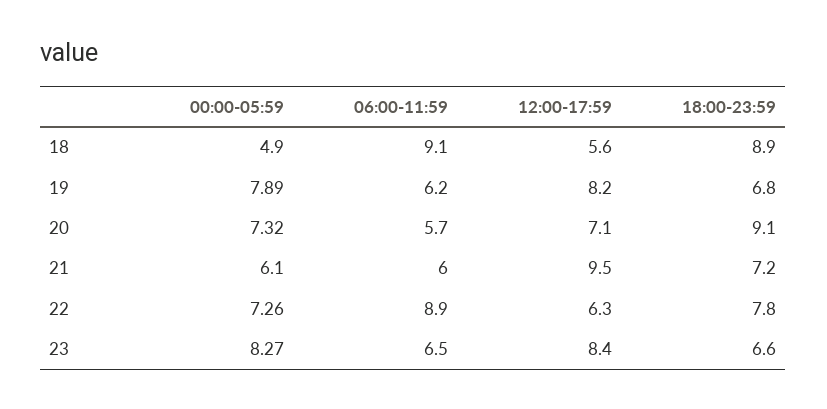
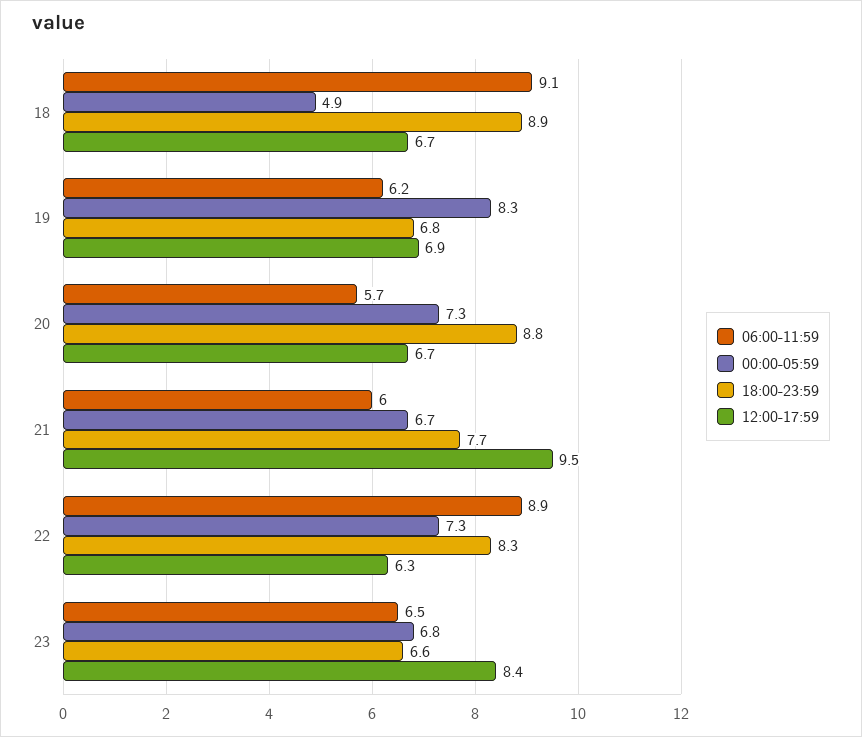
12:00-17:59, 18: 5.6 -> 6.7
00:00-05:59, 19: 7.89 -> 8.3
12:00-17:59, 19: 8.2 -> 6.9
12:00-17:59, 20: 7.1 -> 6.7
18:00-23:59, 20: 9.1 -> 8.8
00:00-05:59, 21: 6.1 -> 6.7
18:00-23:59, 21: 7.2 -> 7.7
18:00-23:59, 22: 7.8 -> 8.3
00:00-05:59, 23: 8.27 -> 6.8

